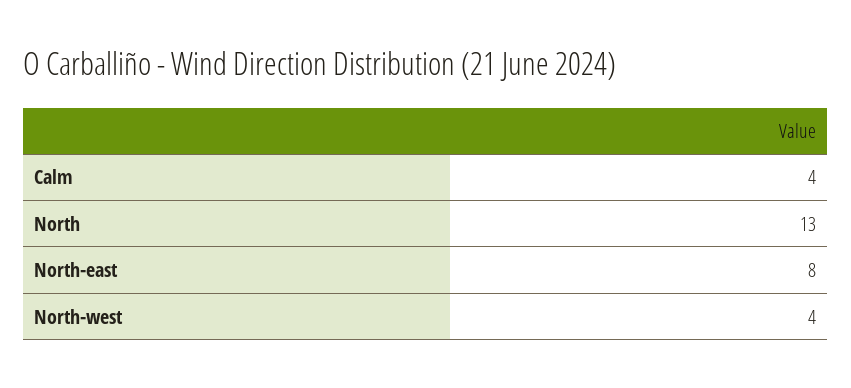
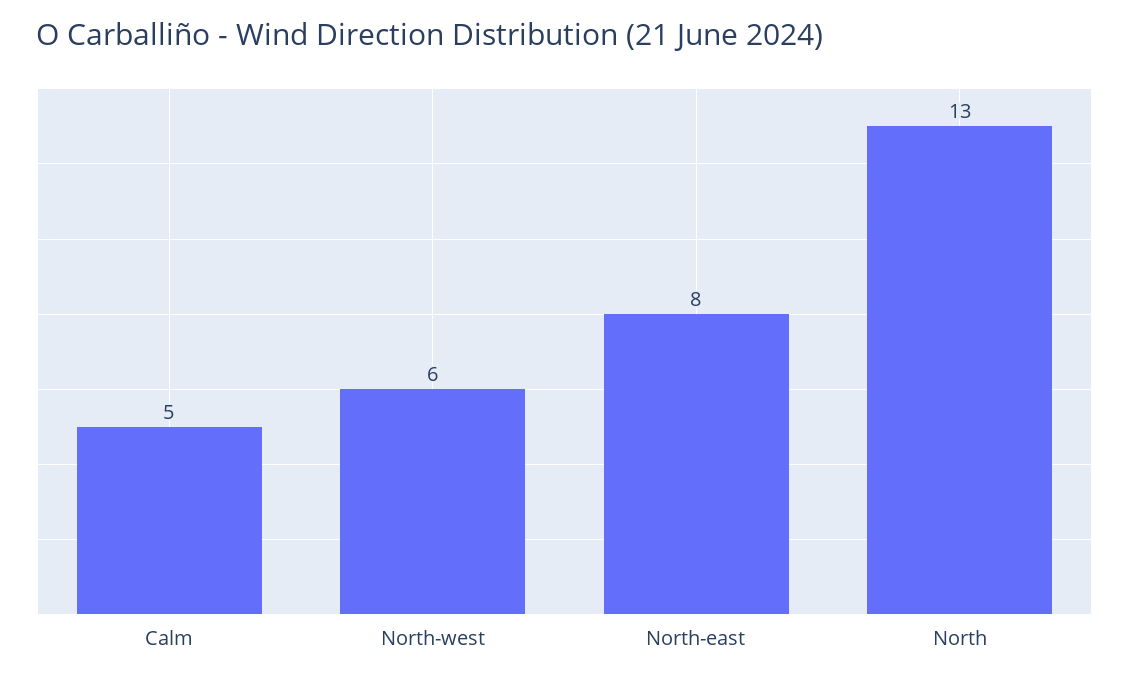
Calm: 4 -> 5
North-west: 4 -> 6

